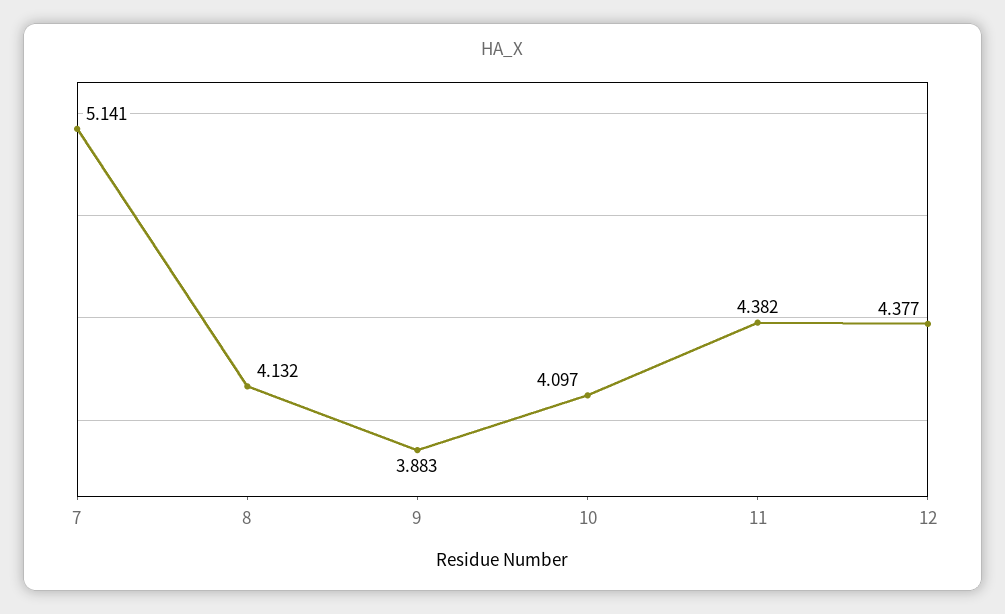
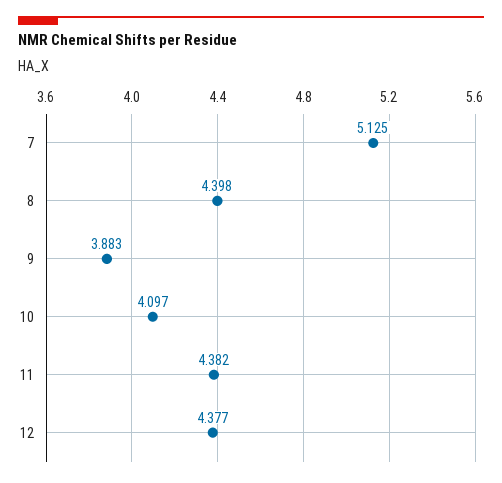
7: 5.141 -> 5.125
8: 4.132 -> 4.398

